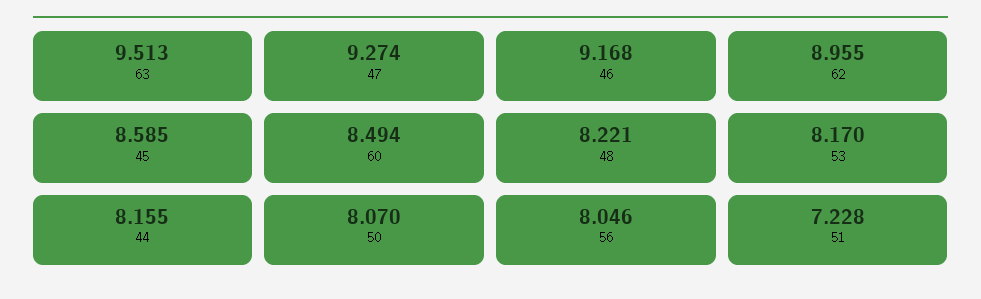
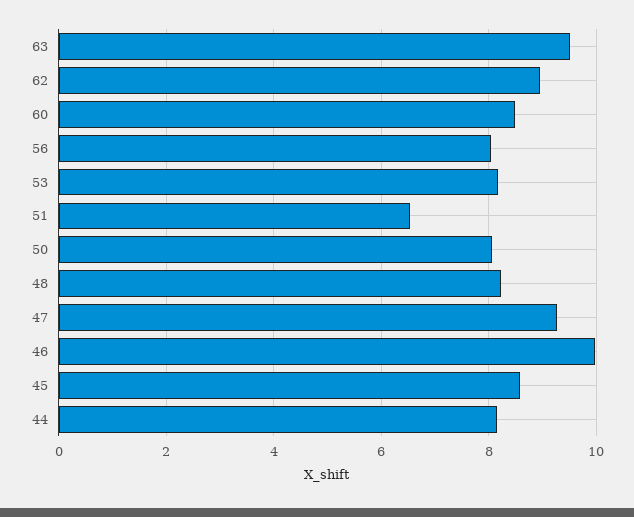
46: 9.168 -> 10
51: 7.228 -> 6.6

